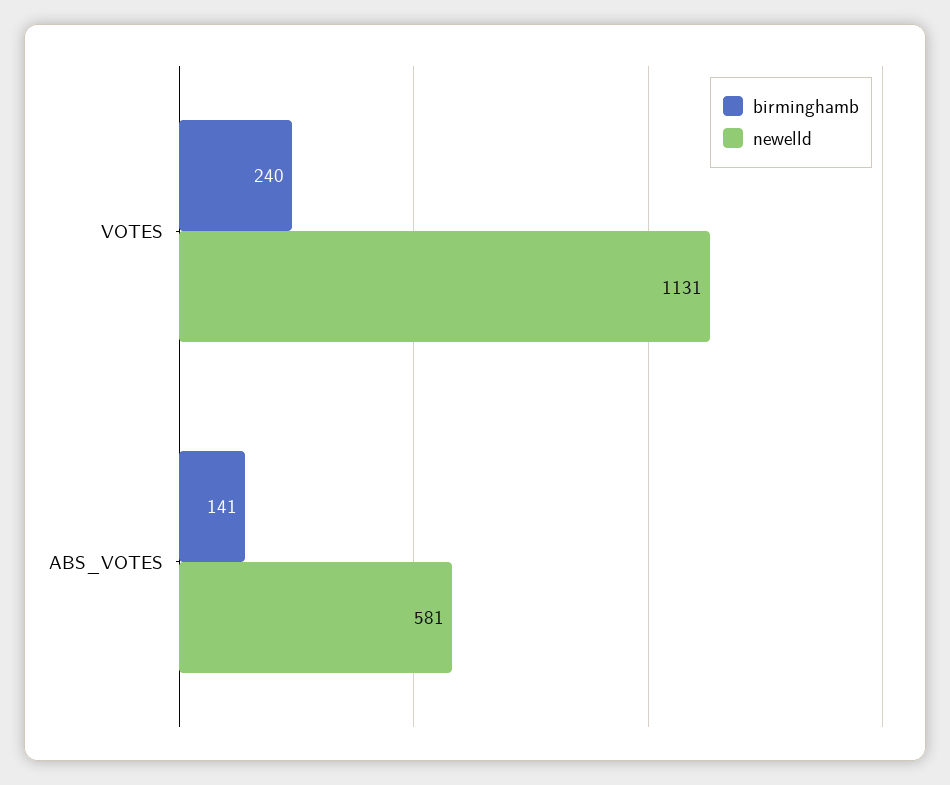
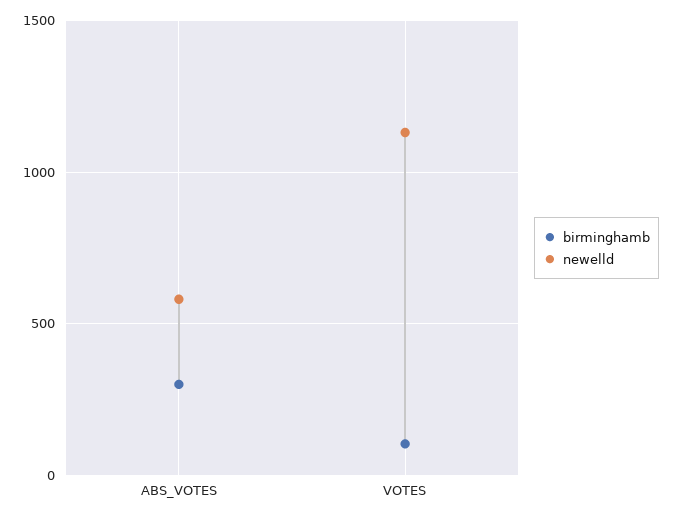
birminghamb, VOTES: 240 -> 100
birminghamb, ABS_VOTES: 141 -> 300

